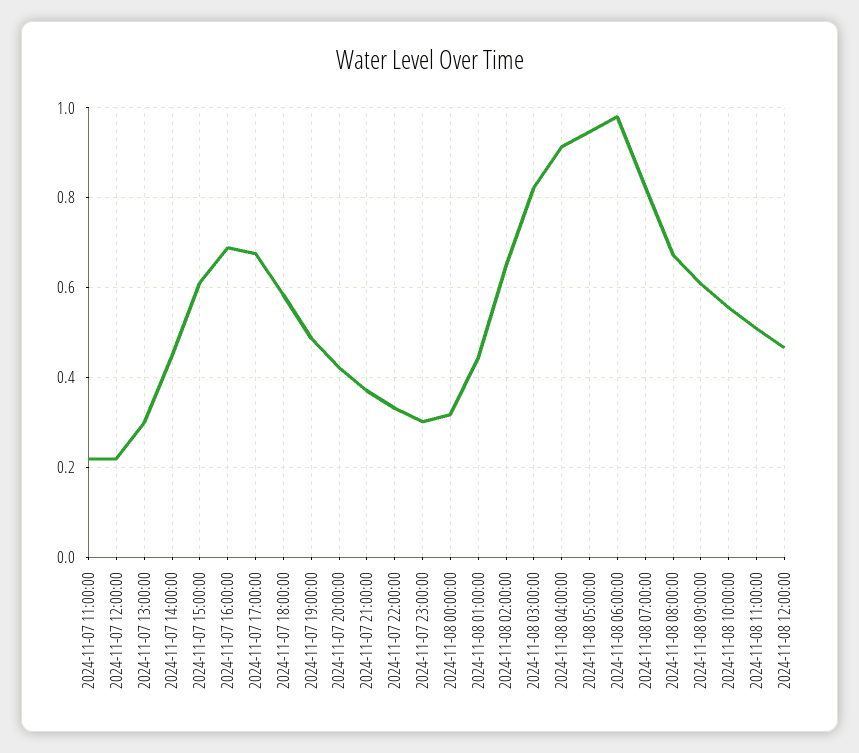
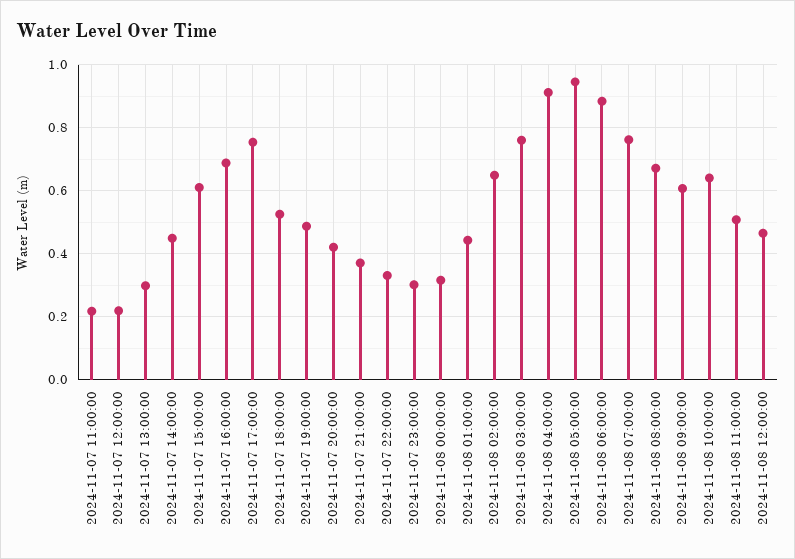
2024-11-07 17:00:00: 0.68 -> 0.76
2024-11-07 18:00:00: 0.58 -> 0.52
2024-11-08 03:00:00: 0.82 -> 0.76
2024-11-08 06:00:00: 0.98 -> 0.88
2024-11-08 07:00:00: 0.82 -> 0.76
2024-11-08 10:00:00: 0.56 -> 0.64

